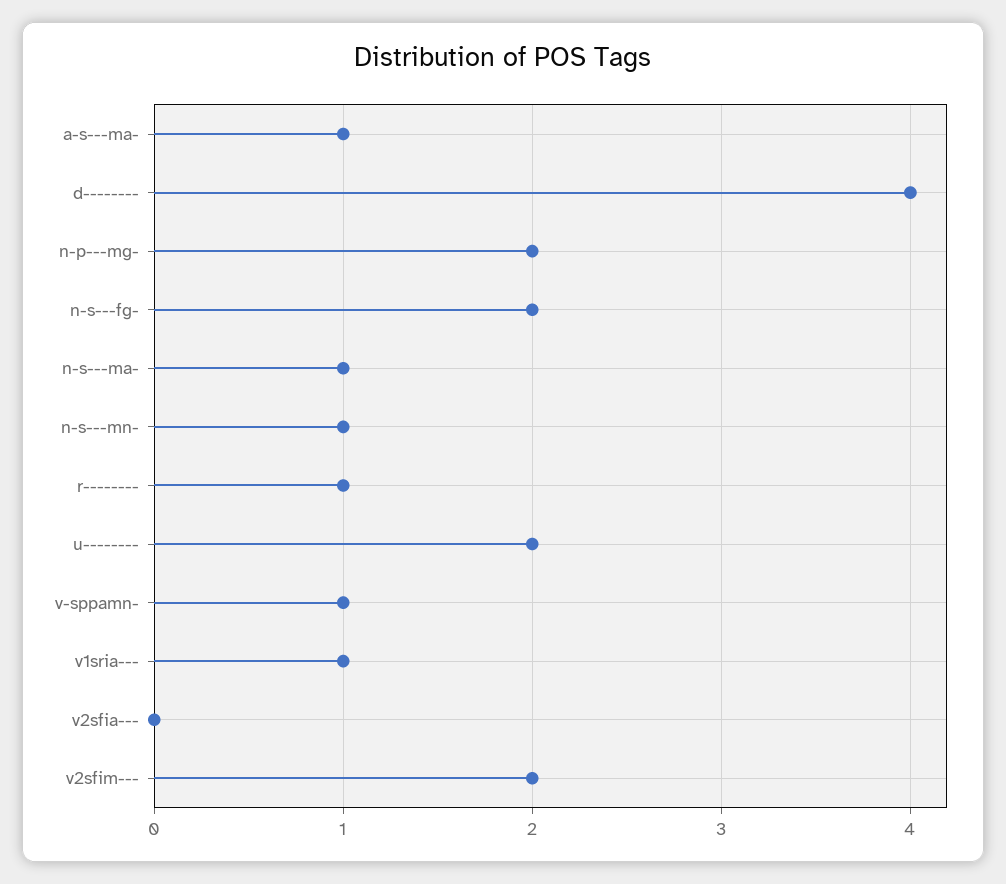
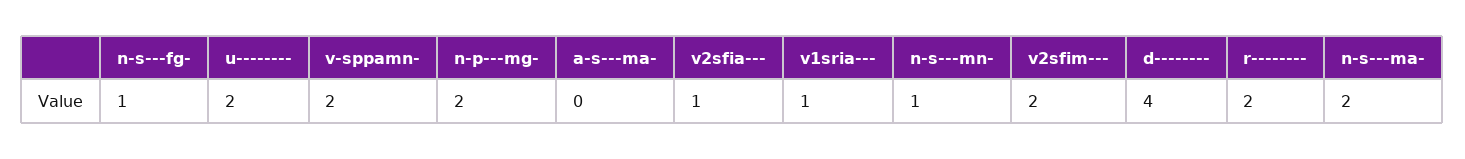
a-s---ma-: 1 -> 0
n-s---fg-: 2 -> 1
n-s---ma-: 1 -> 2
r--------: 1 -> 2
v-sppamn-: 1 -> 2
v2sfia---: 0 -> 1

